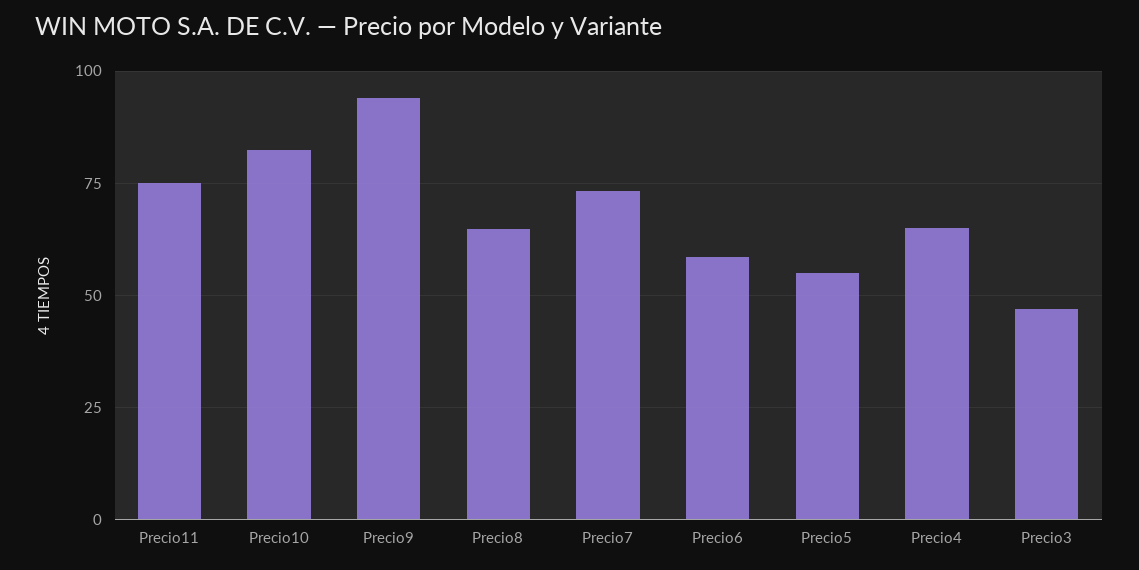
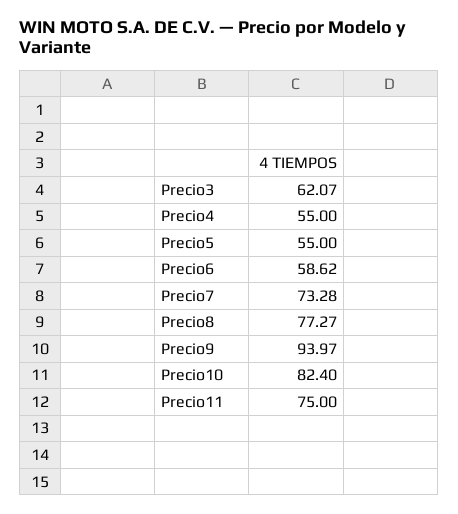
Precio8: 65 -> 77.27
Precio4: 65 -> 55
Precio3: 47.5 -> 62.07

